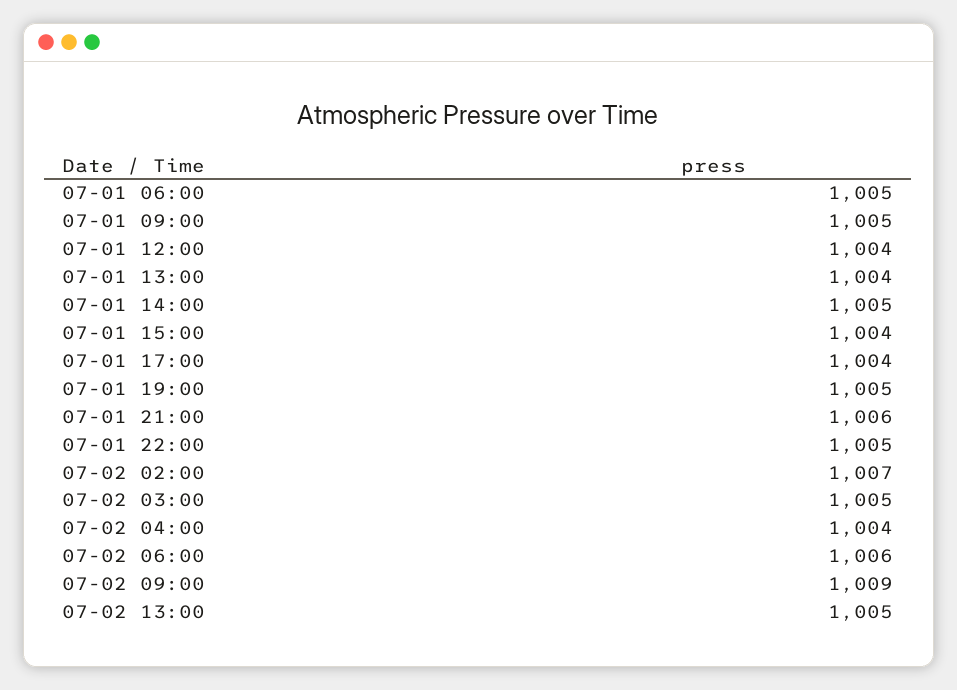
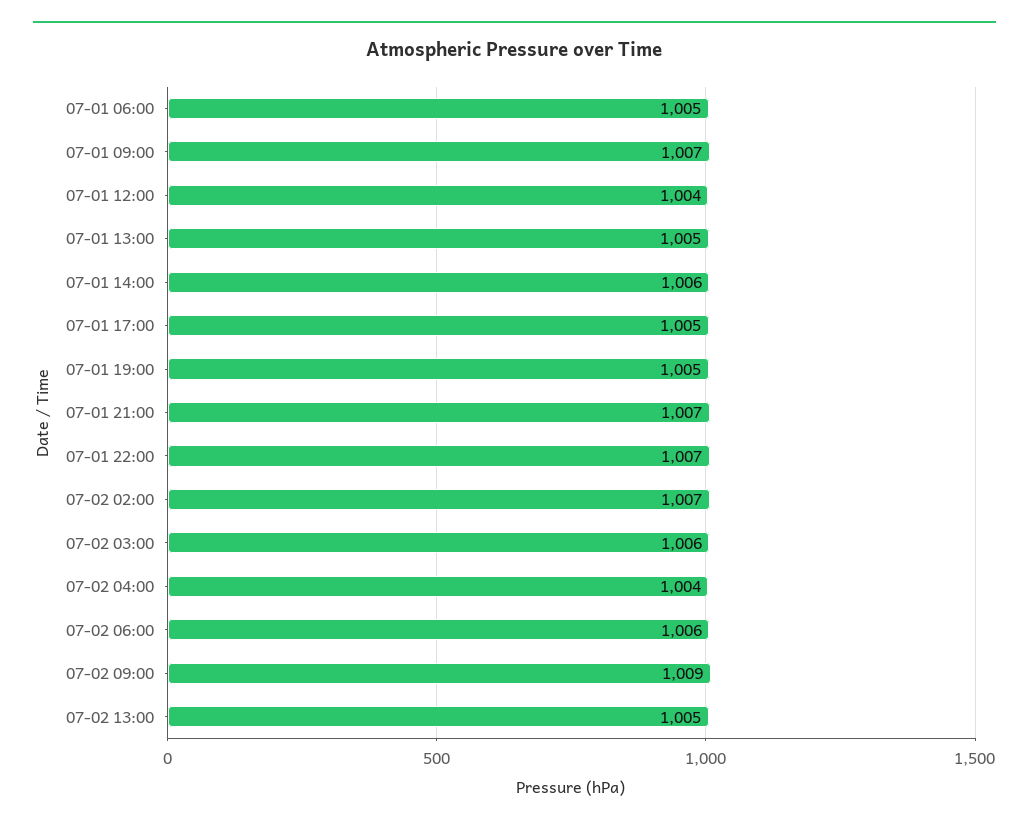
07-01 09:00: 1005 -> 1007
07-01 13:00: 1004 -> 1005
07-01 14:00: 1005 -> 1006
07-01 15:00: 1004 -> none
07-01 17:00: 1004 -> 1005
07-01 21:00: 1006 -> 1007
07-01 22:00: 1005 -> 1007
07-02 03:00: 1005 -> 1006

